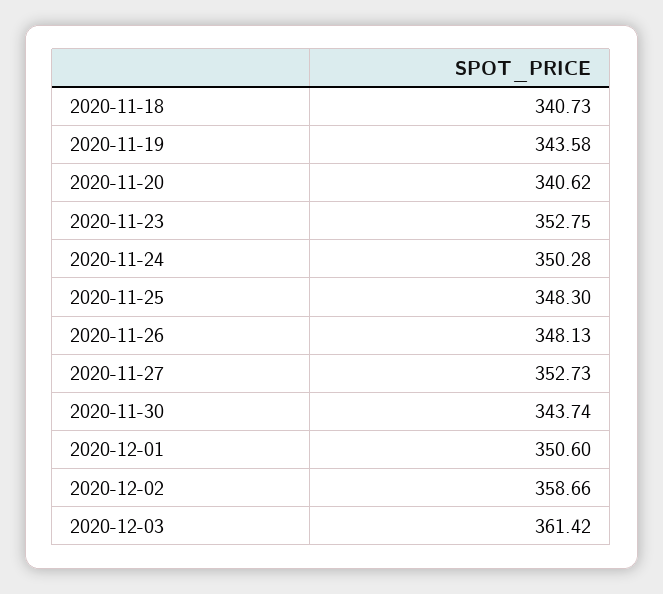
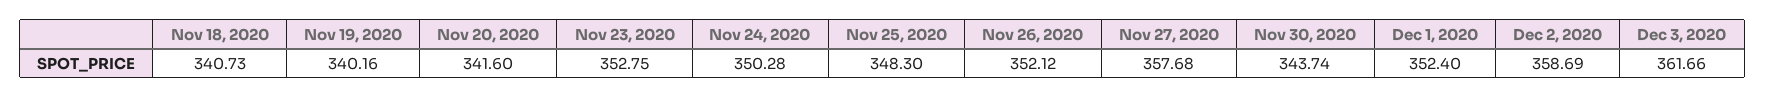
2020-11-19: 343.58 -> 340.16
2020-11-20: 340.62 -> 341.6
2020-11-26: 348.13 -> 352.12
2020-11-27: 352.73 -> 357.68
2020-12-01: 350.6 -> 352.4
2020-12-02: 358.66 -> 358.69
2020-12-03: 361.42 -> 361.66

